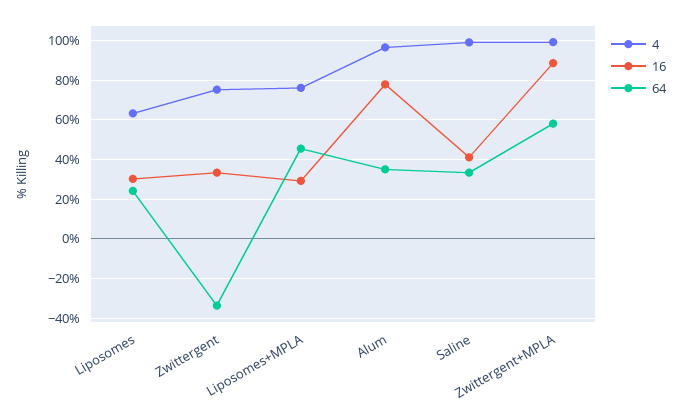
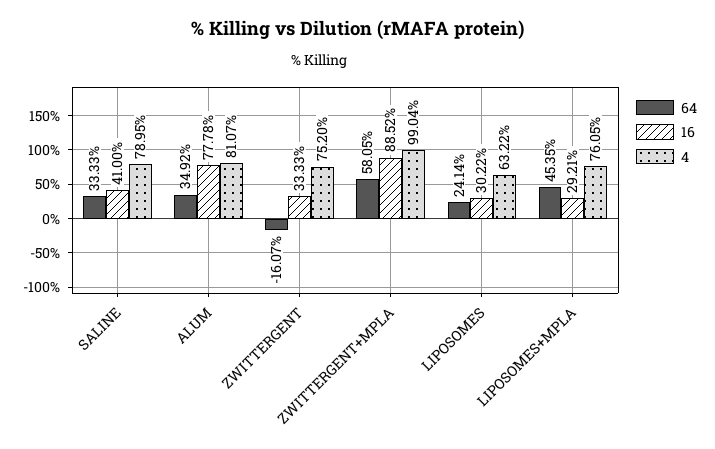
64, Zwittergent: -35 -> -16.07
4, Alum: 95 -> 81.07
4, Saline: 100 -> 78.95

